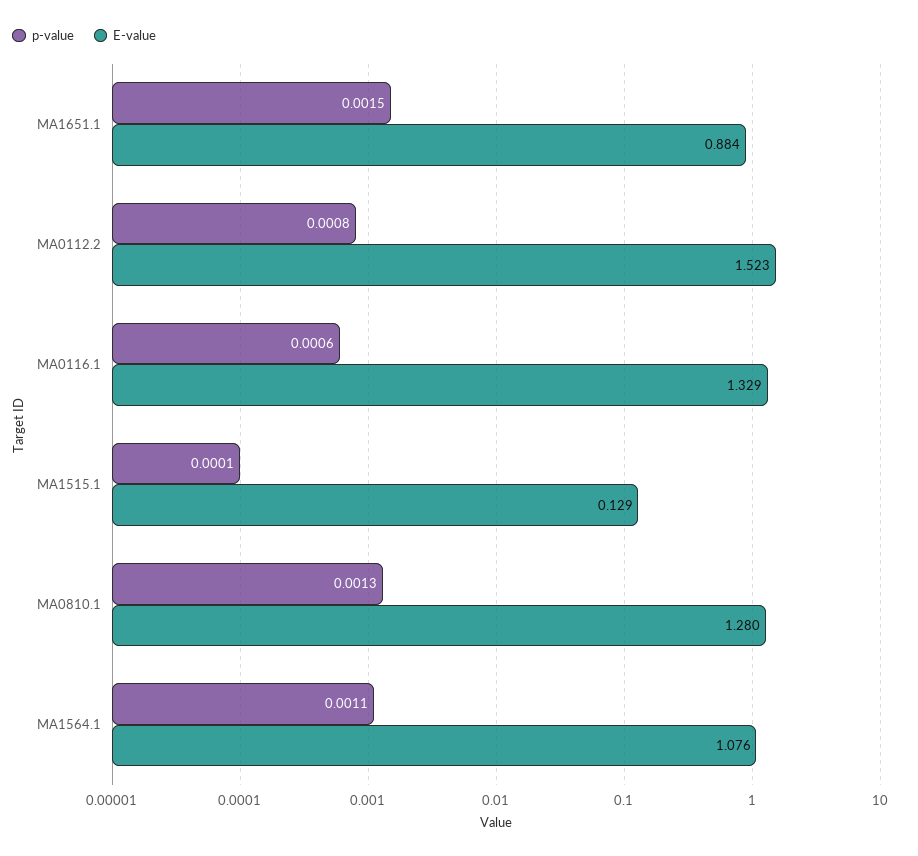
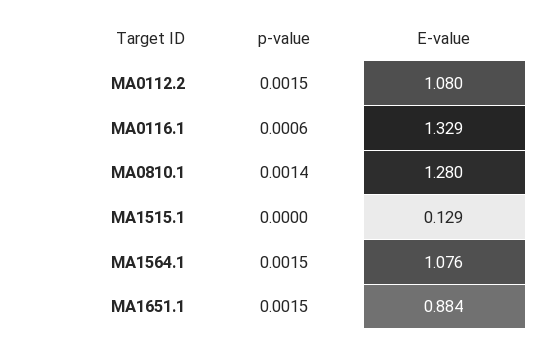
p-value, MA0112.2: 0.0008 -> 0.0015
E-value, MA0112.2: 1.523 -> 1.08
p-value, MA1515.1: 0.0001 -> 0
p-value, MA0810.1: 0.0013 -> 0.0014
p-value, MA1564.1: 0.0011 -> 0.0015

